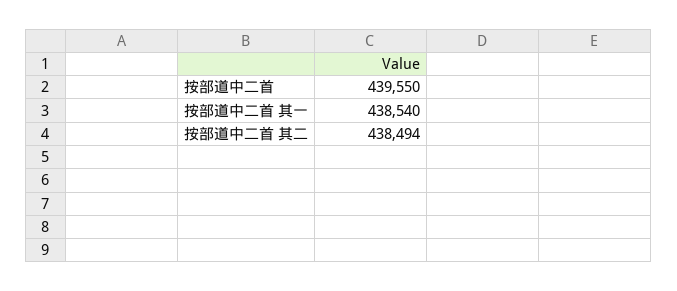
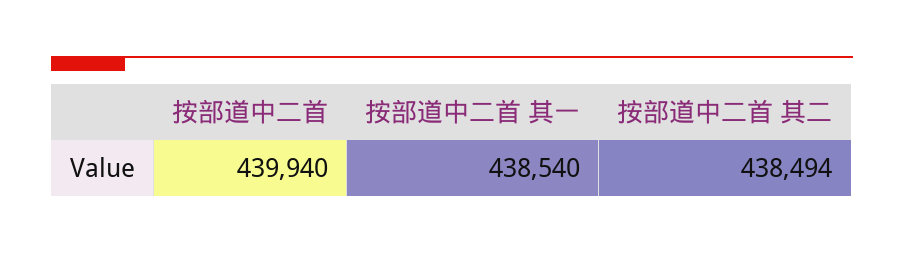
按部道中二首: 439550 -> 439940

